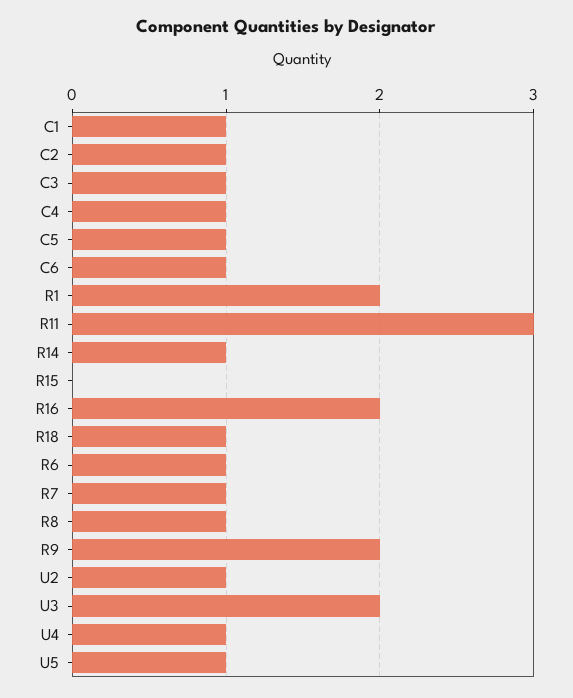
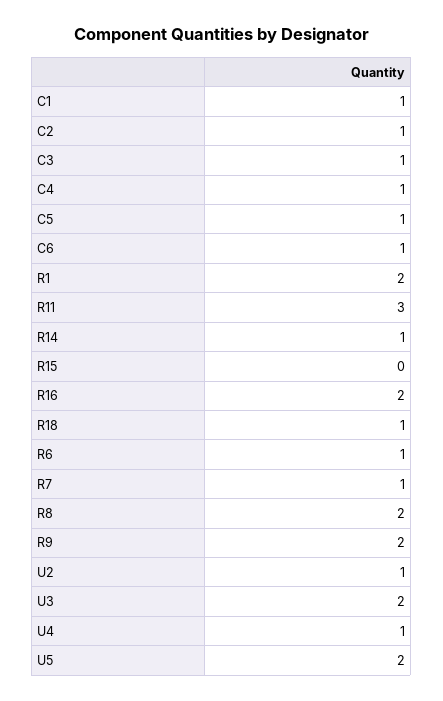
R8: 1 -> 2
U5: 1 -> 2

